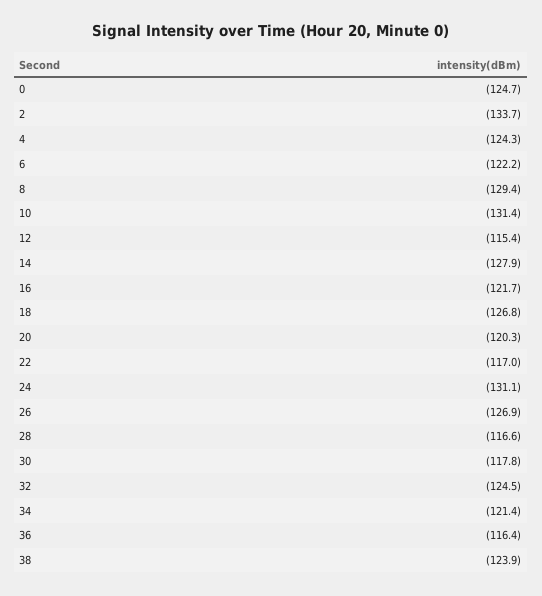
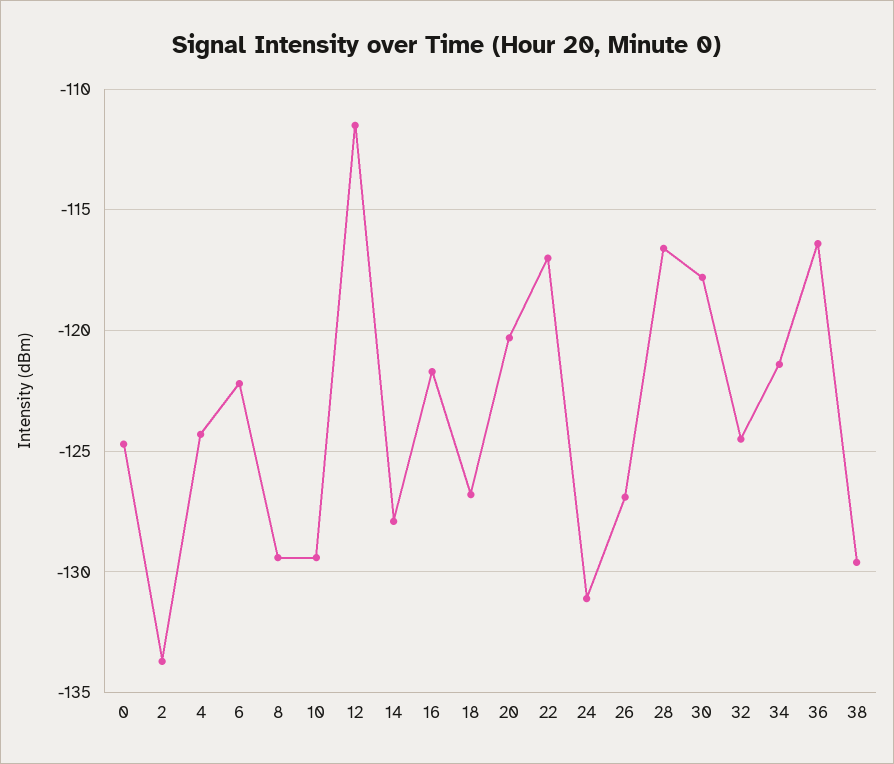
10: -131.4 -> -129.5
12: -115.4 -> -111.5
38: -123.9 -> -129.5

